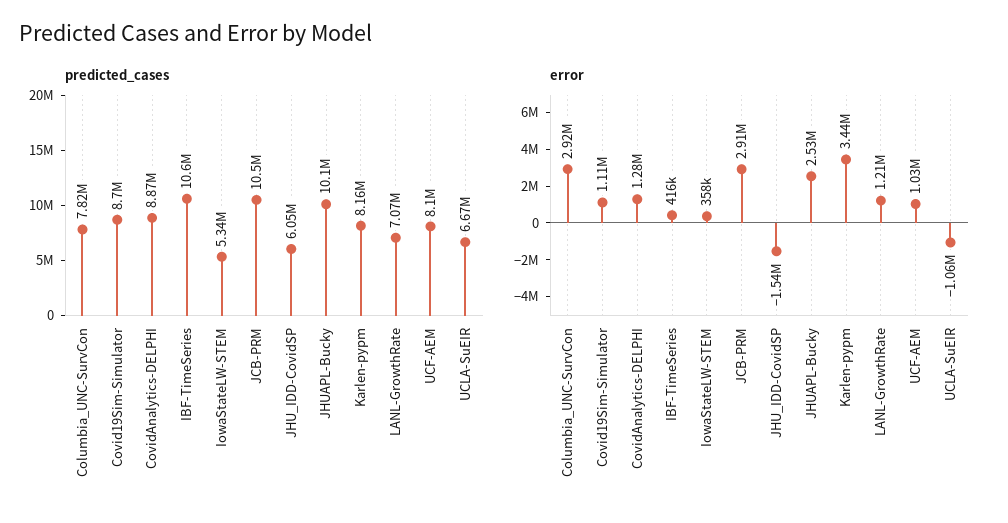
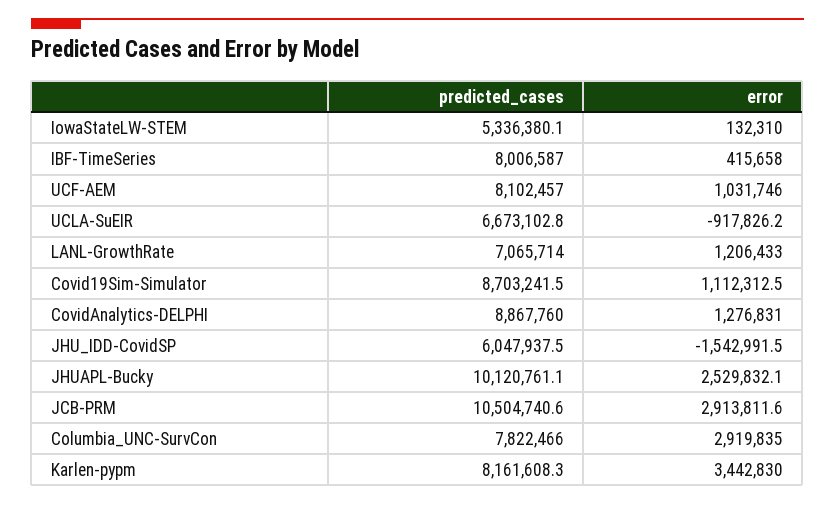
predicted_cases, IBF-TimeSeries: 10600000 -> 8006587
error, IowaStateLW-STEM: 358000 -> 132310
error, UCLA-SuEIR: -1060000 -> -917826.2

